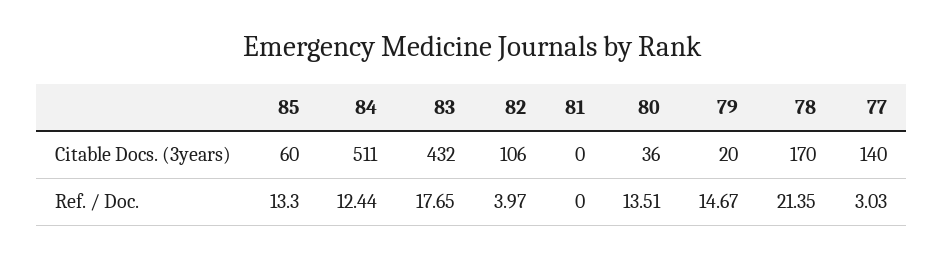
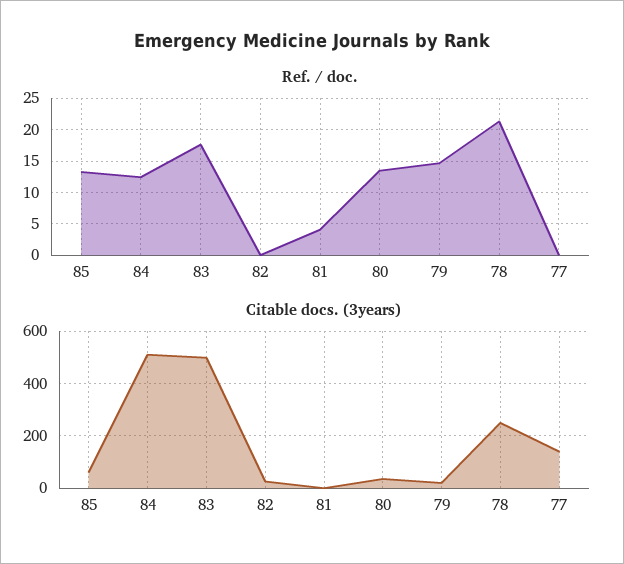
Citable Docs. (3years), 83: 432 -> 500
Citable Docs. (3years), 82: 106 -> 25
Citable Docs. (3years), 78: 170 -> 250
Ref. / Doc., 82: 3.97 -> 0
Ref. / Doc., 81: 0 -> 4
Ref. / Doc., 77: 3.03 -> 0

